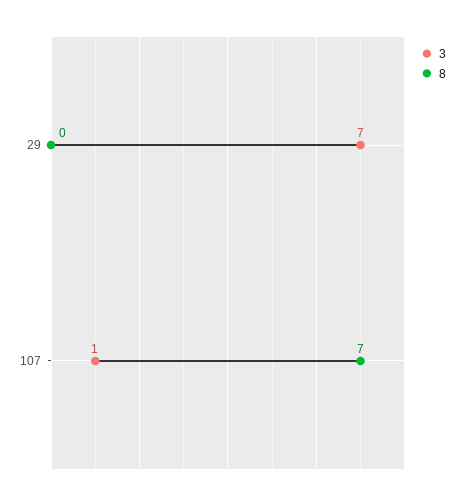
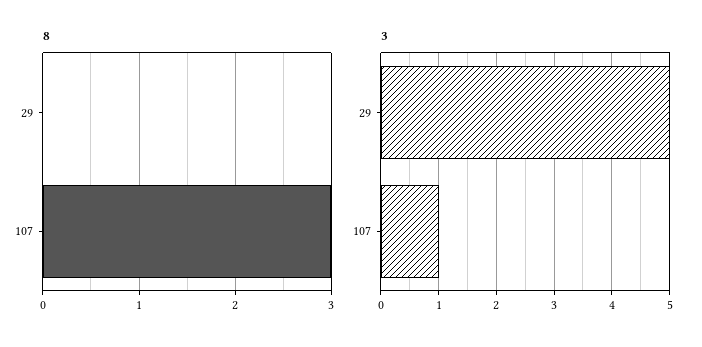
3, 29: 7 -> 5
8, 107: 7 -> 3

